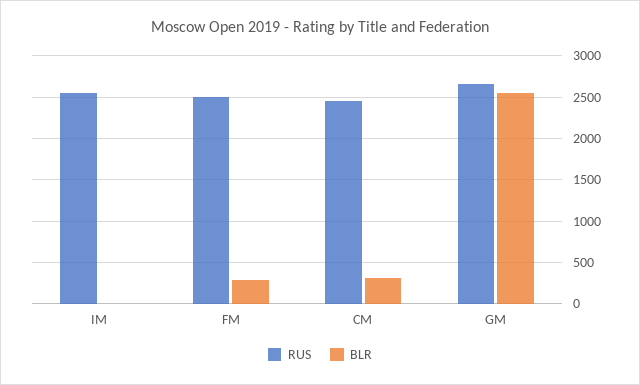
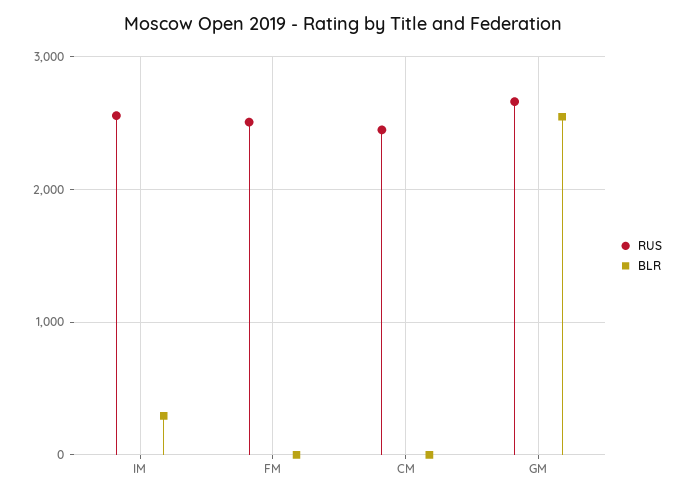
BLR, IM: 0 -> 300
BLR, FM: 300 -> 0
BLR, CM: 300 -> 0

